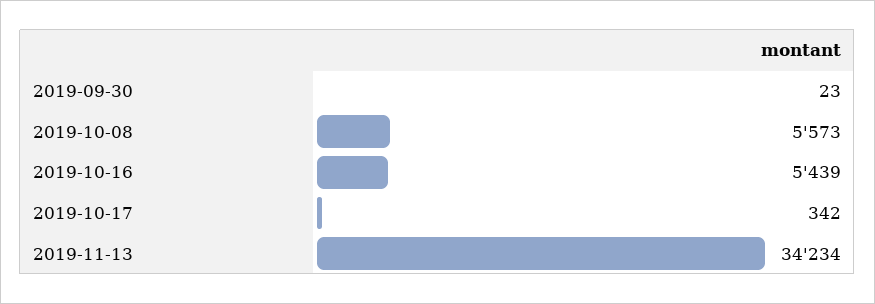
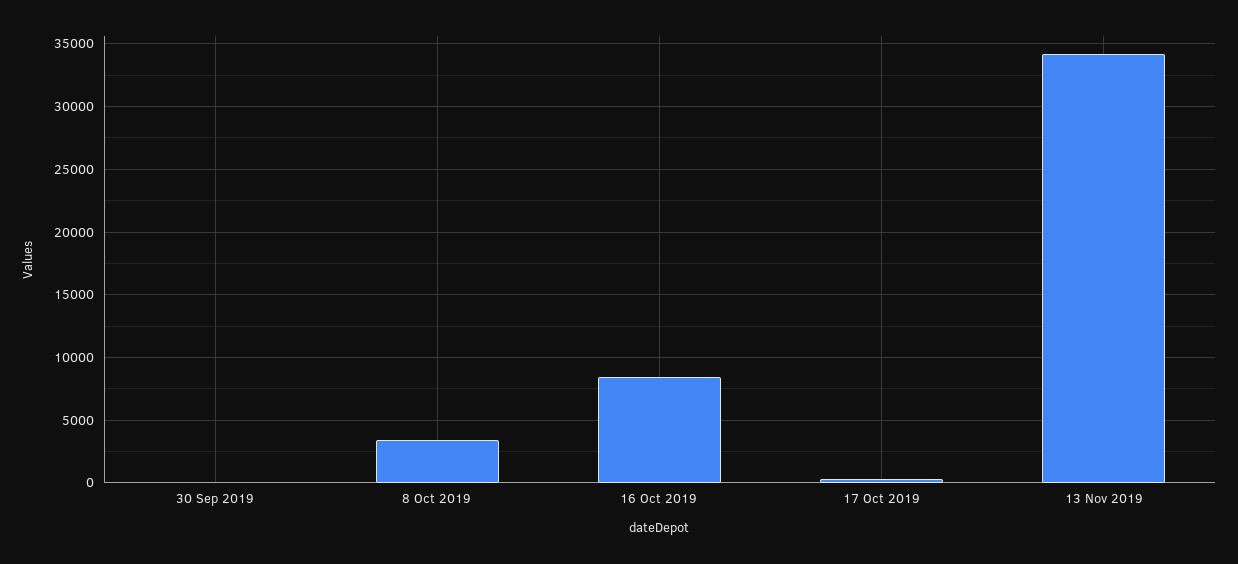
2019-10-08: 5573 -> 3500
2019-10-16: 5439 -> 8500

